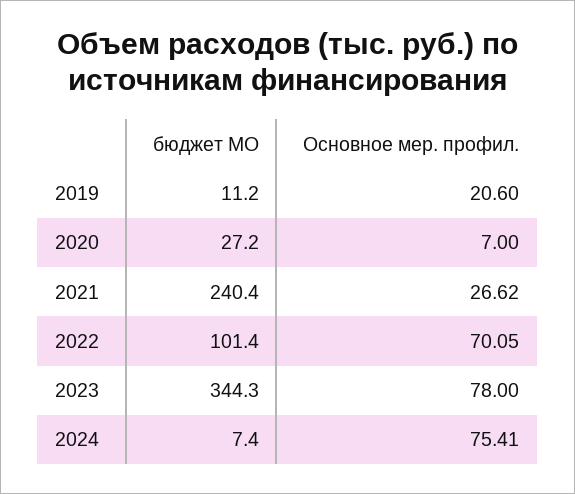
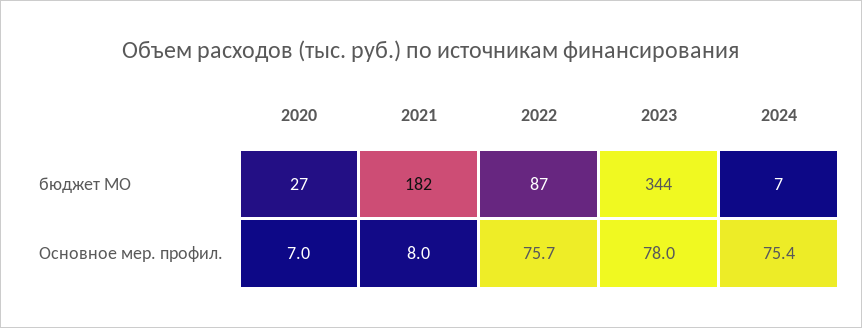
бюджет МО, 2019: 11.2 -> none
Основное мер. профил., 2019: 20.6 -> none
бюджет МО, 2021: 240.4 -> 182
Основное мер. профил., 2021: 26.62 -> 8
бюджет МО, 2022: 101.4 -> 87
Основное мер. профил., 2022: 70.05 -> 75.7

